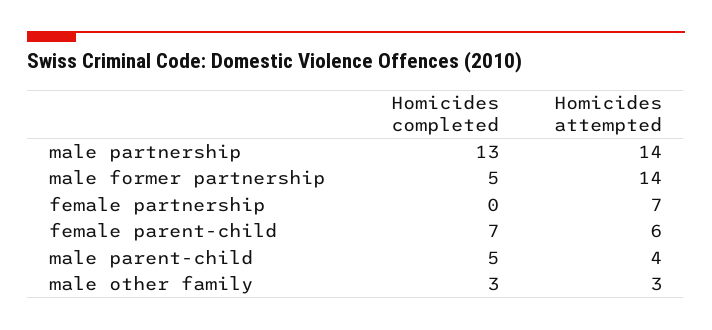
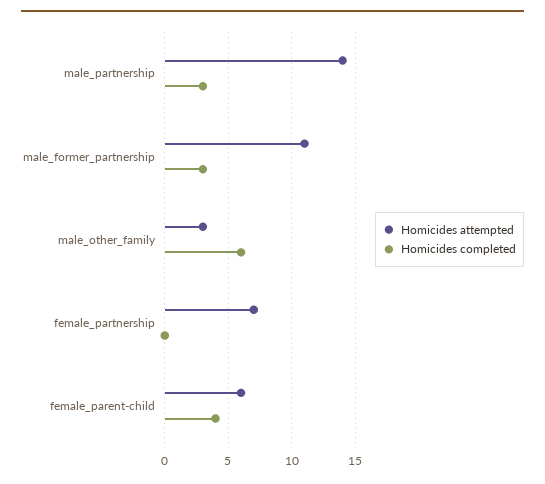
Homicides completed, male partnership: 13 -> 3
Homicides completed, male former partnership: 5 -> 3
Homicides attempted, male former partnership: 14 -> 11
Homicides completed, female parent-child: 7 -> 4
Homicides completed, male parent-child: 5 -> none
Homicides attempted, male parent-child: 4 -> none
Homicides completed, male other family: 3 -> 6

